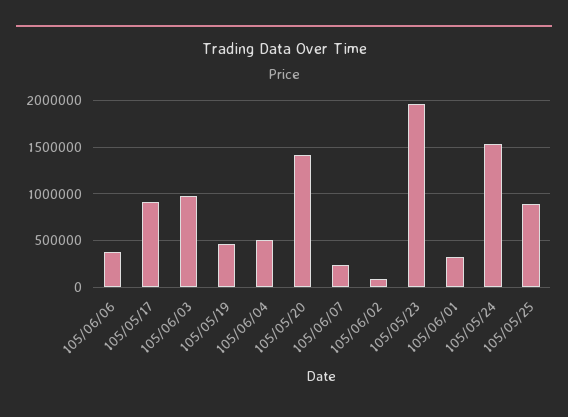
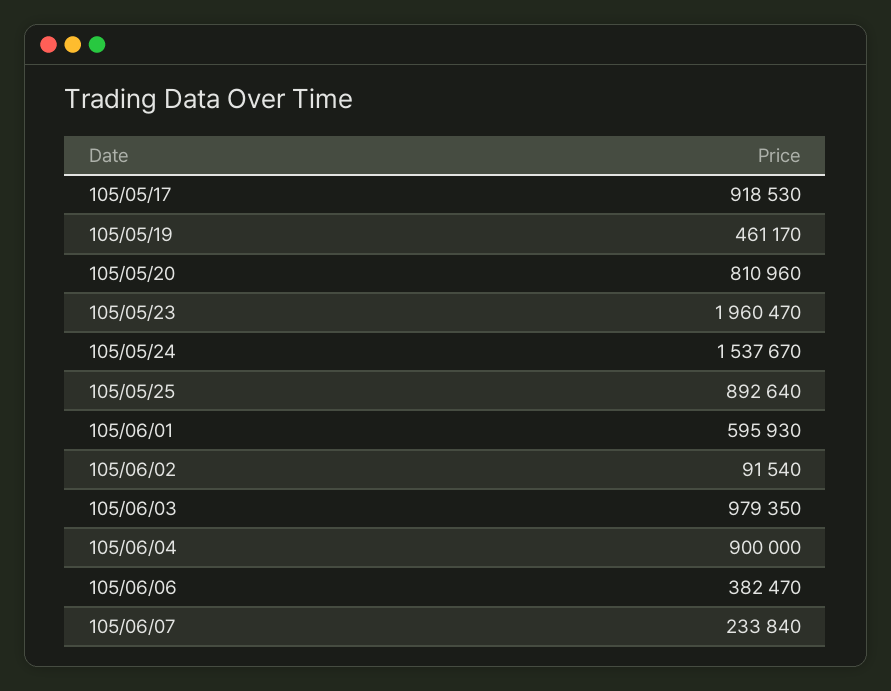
105/06/04: 500000 -> 900000
105/05/20: 1400000 -> 810960
105/06/01: 300000 -> 595930

